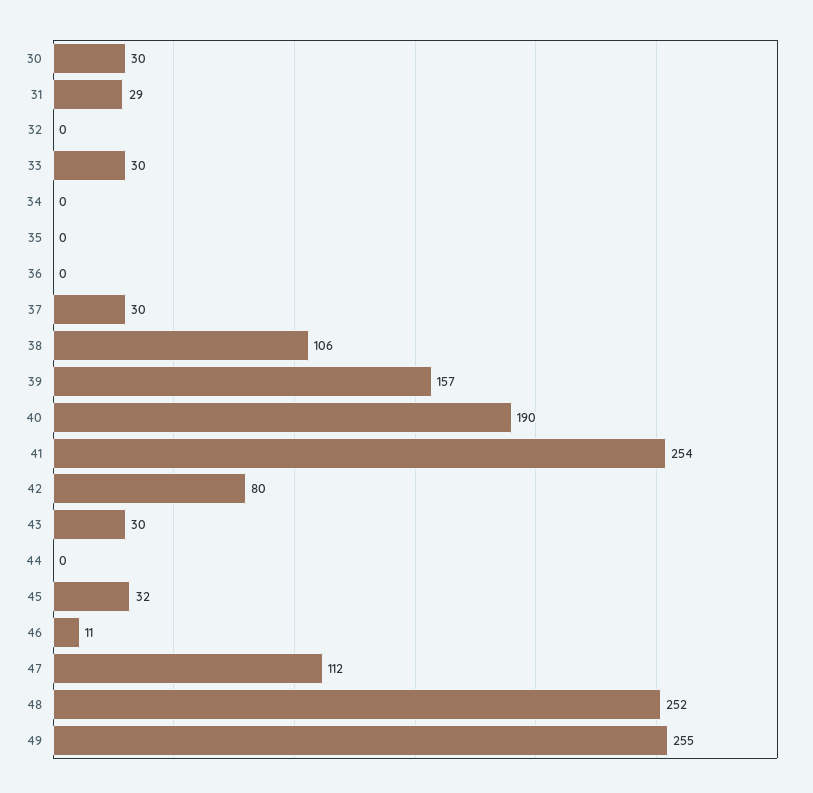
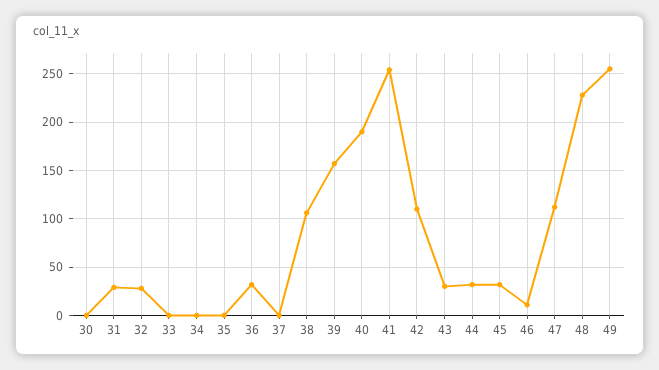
30: 30 -> 0
32: 0 -> 30
33: 30 -> 0
36: 0 -> 30
37: 30 -> 0
42: 80 -> 110
44: 0 -> 30
48: 252 -> 230

